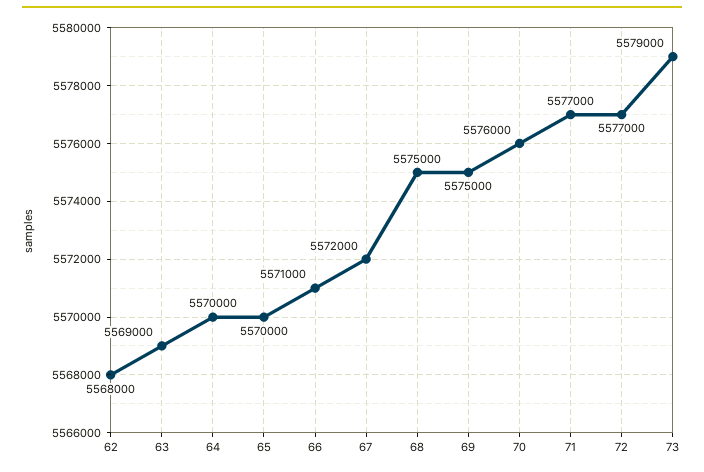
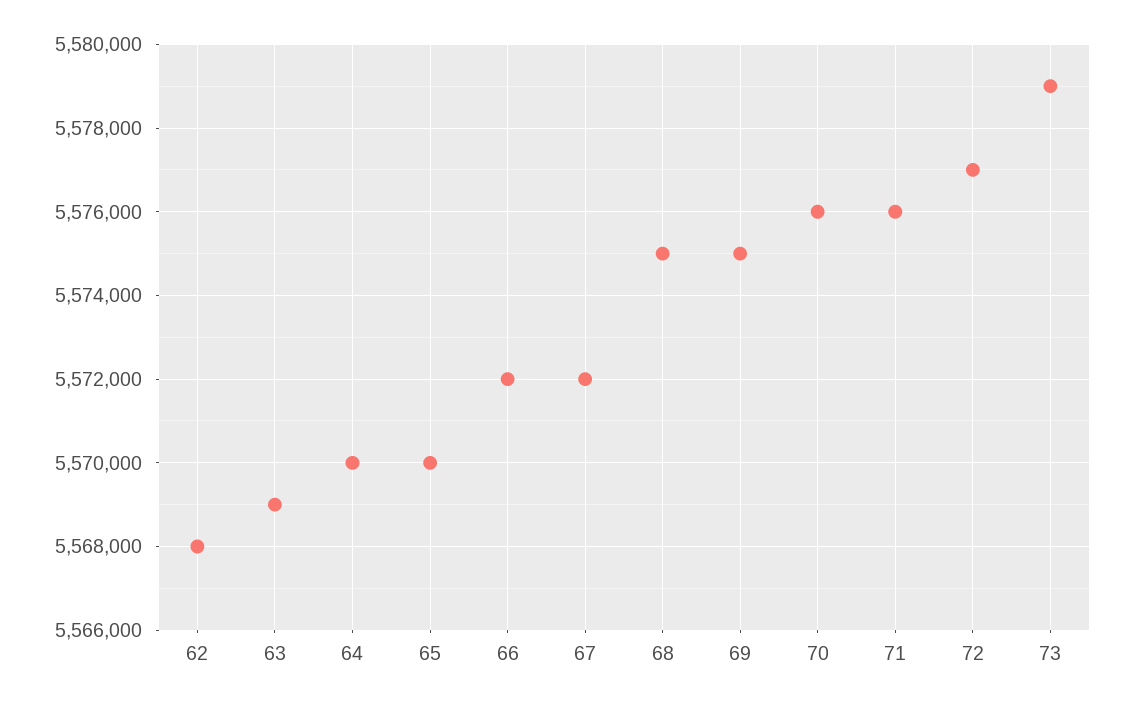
66: 5571000 -> 5572000
71: 5577000 -> 5576000

